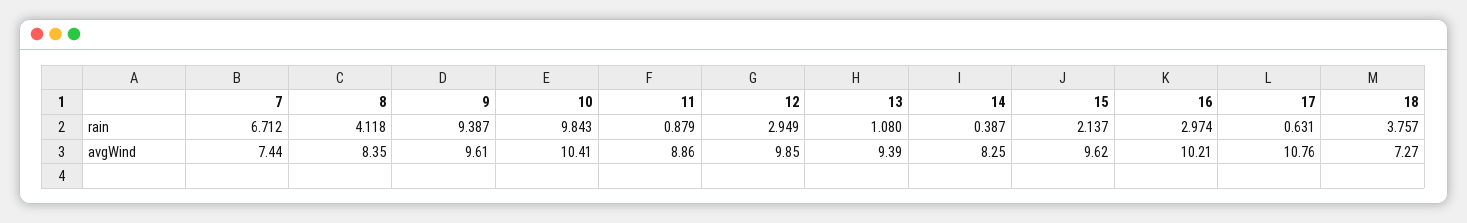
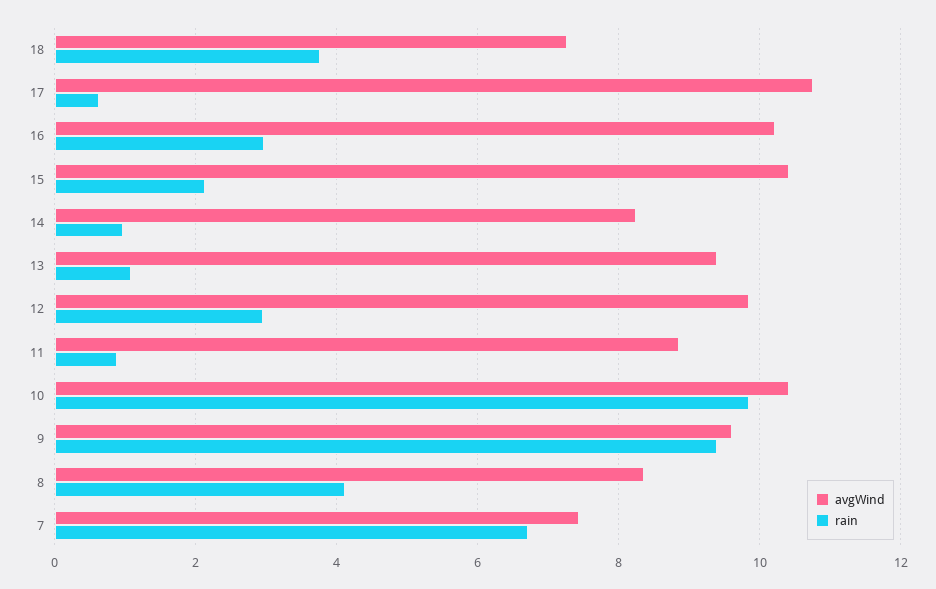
rain, 14: 0.387 -> 1
avgWind, 15: 9.62 -> 10.4

